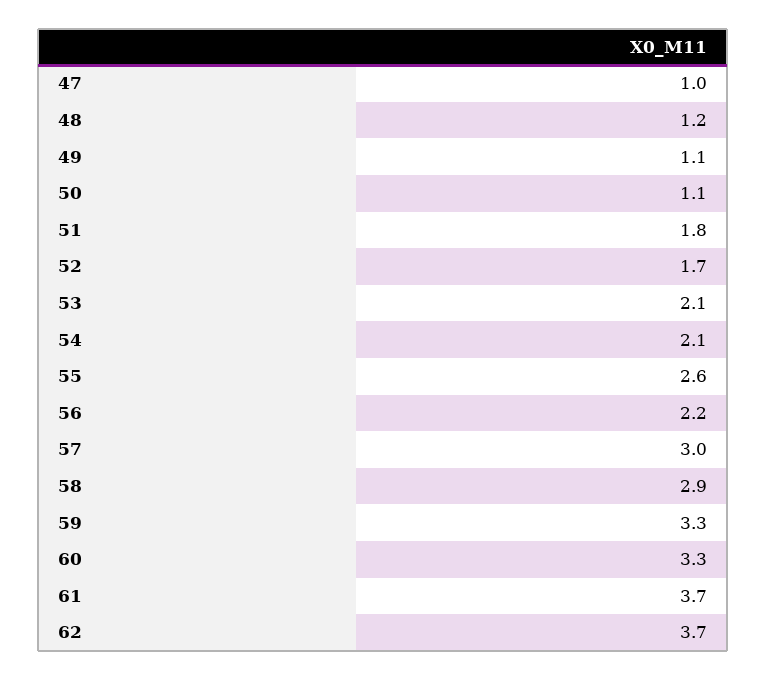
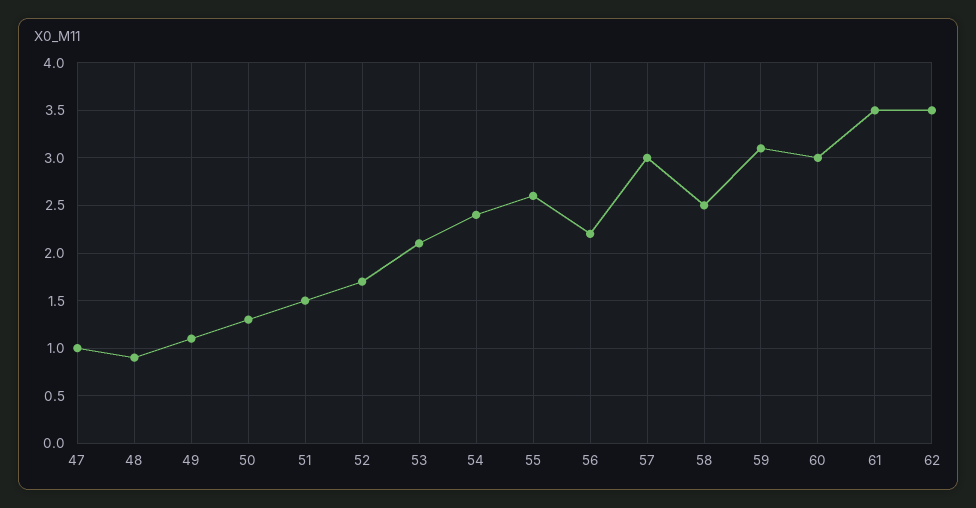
48: 1.2 -> 0.9
50: 1.1 -> 1.3
51: 1.8 -> 1.5
54: 2.1 -> 2.4
58: 2.9 -> 2.5
59: 3.3 -> 3.1
60: 3.3 -> 3
61: 3.7 -> 3.5
62: 3.7 -> 3.5

